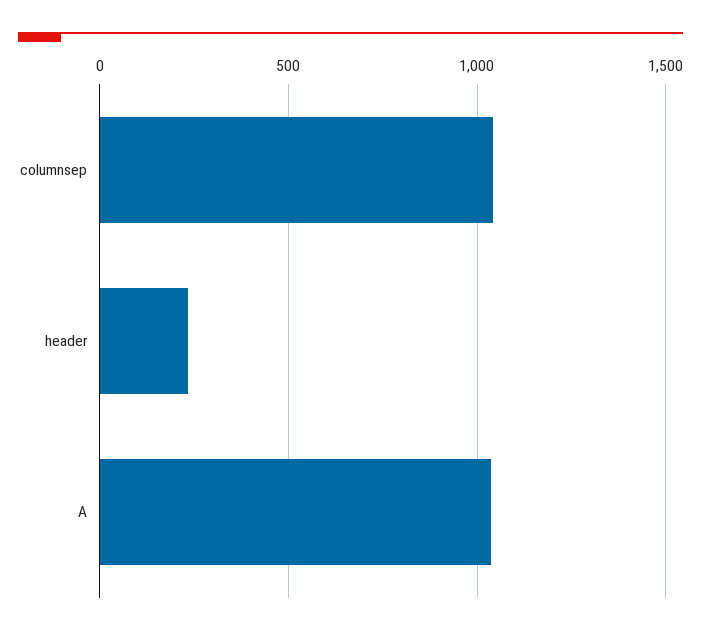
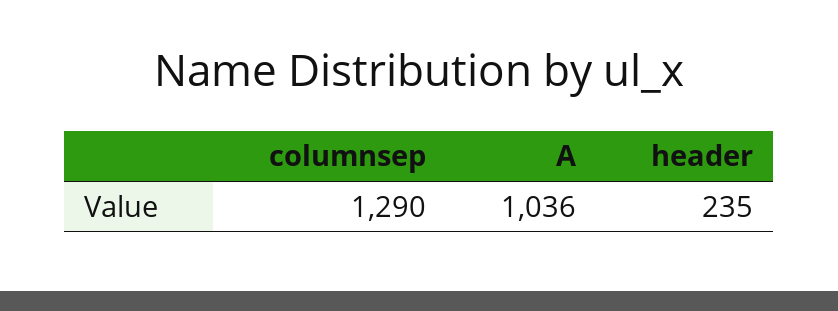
columnsep: 1050 -> 1290

